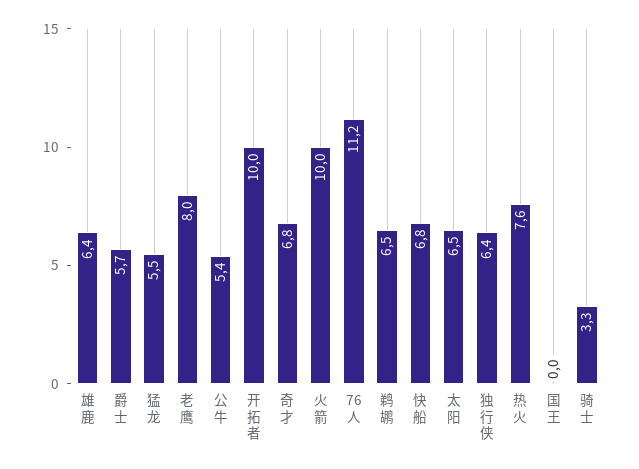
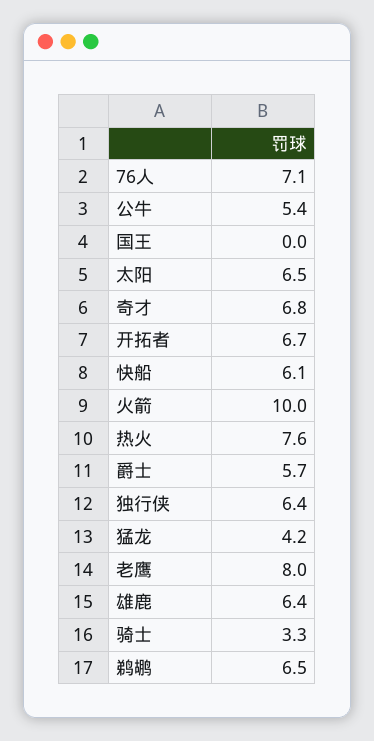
猛龙: 5.5 -> 4.2
开拓者: 10 -> 6.7
76人: 11.2 -> 7.1
快船: 6.8 -> 6.1

